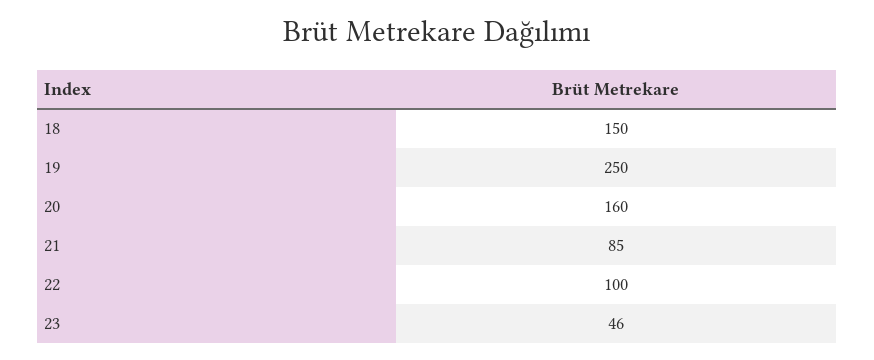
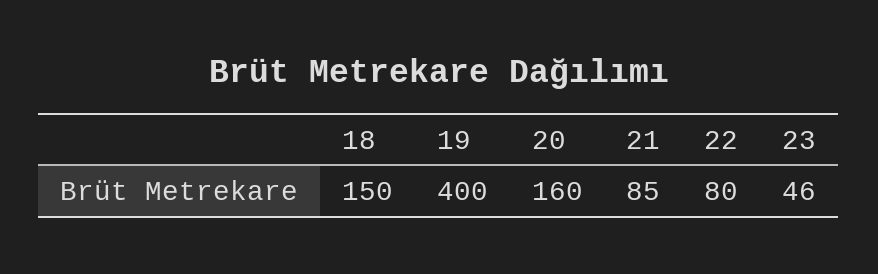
19: 250 -> 400
22: 100 -> 80

